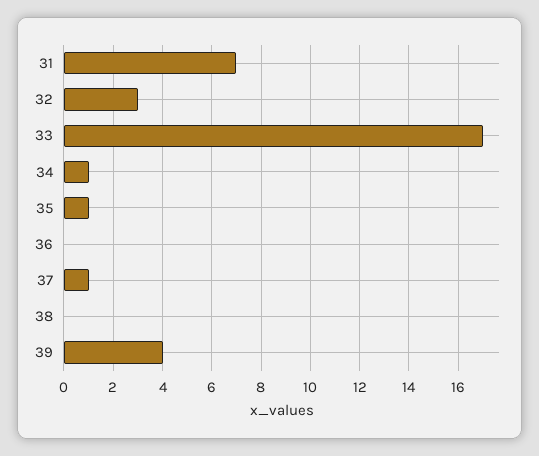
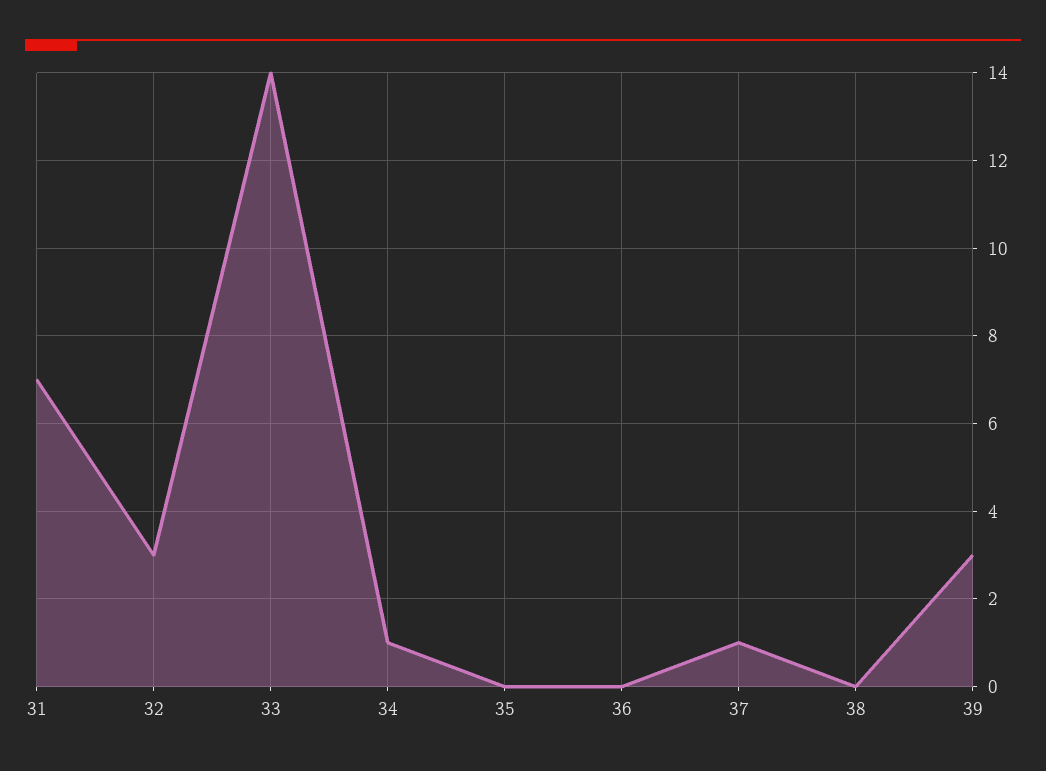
33: 17 -> 14
35: 1 -> 0
39: 4 -> 3

